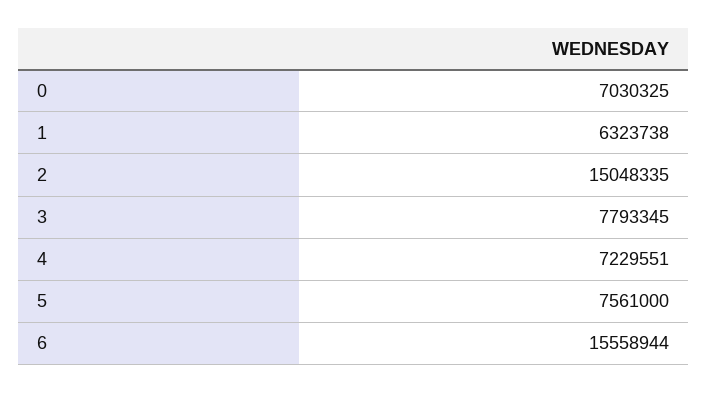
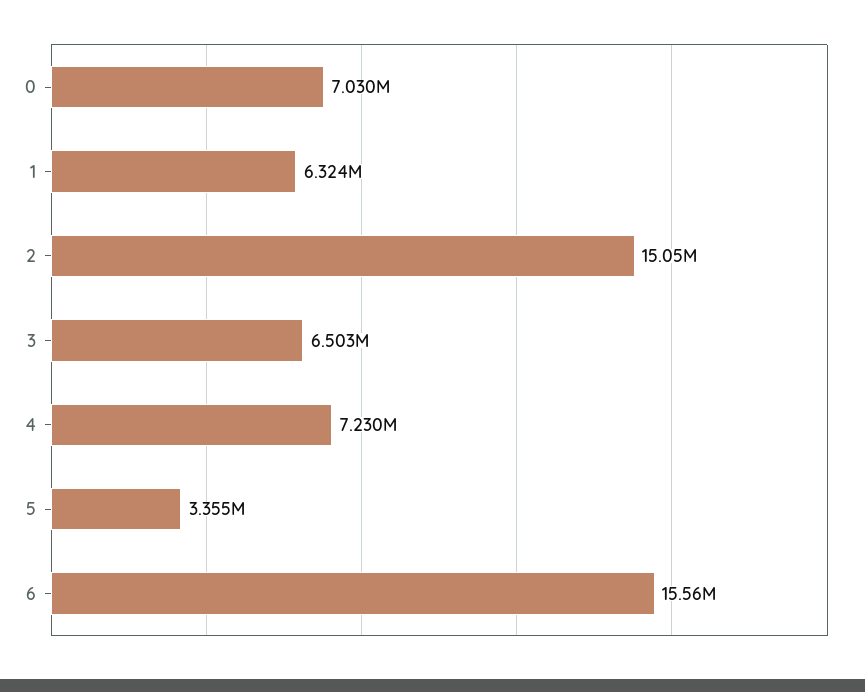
3: 7793345 -> 6503000
5: 7561000 -> 3355000

